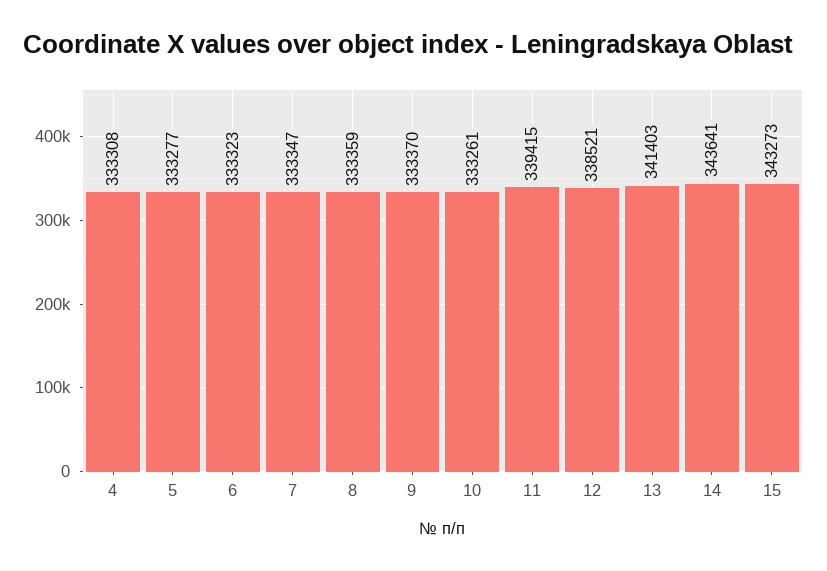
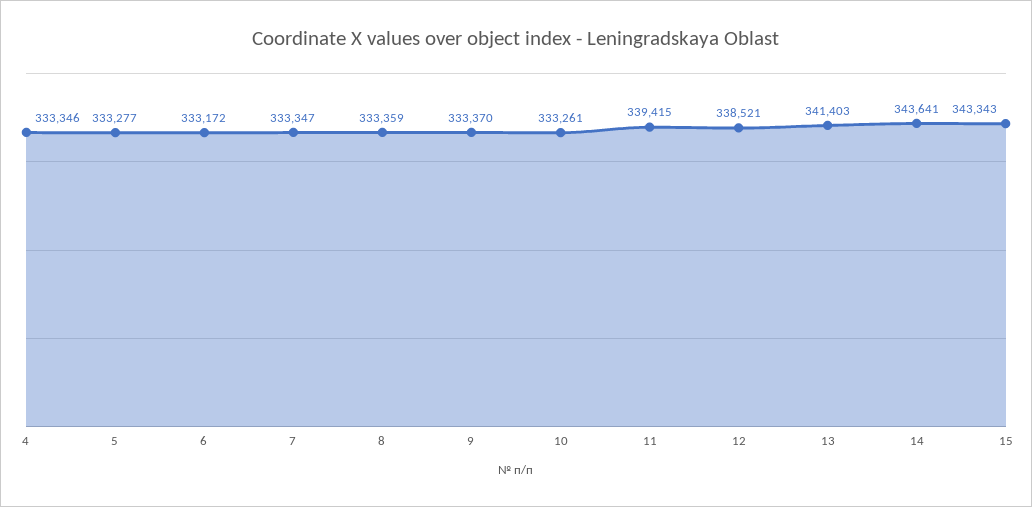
4: 333308 -> 333346
6: 333323 -> 333172
15: 343273 -> 343343

